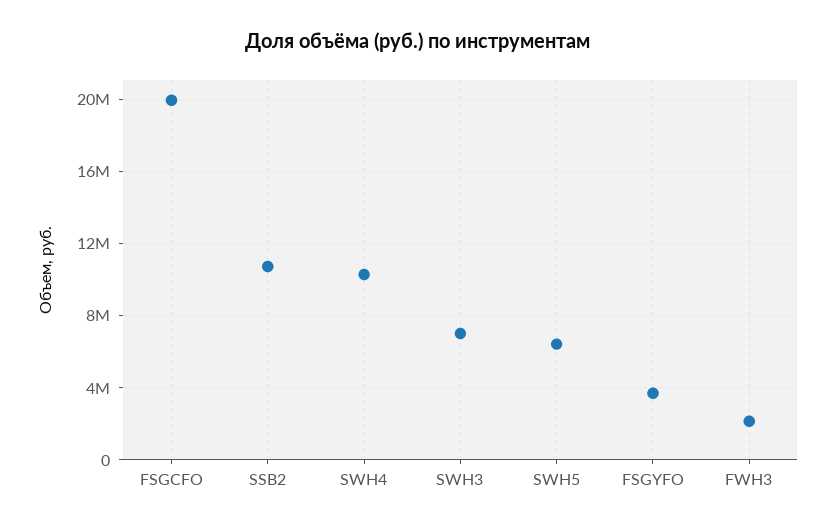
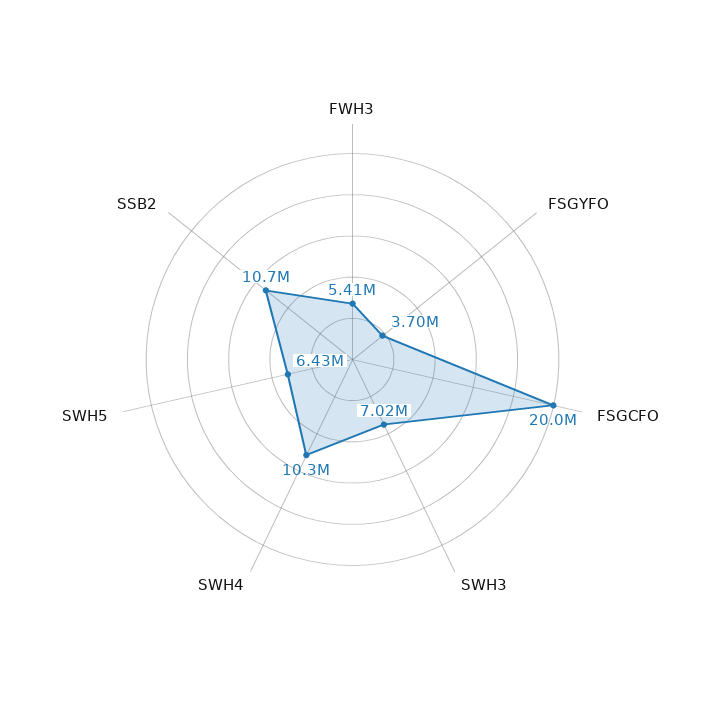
FWH3: 2000000 -> 5410000

